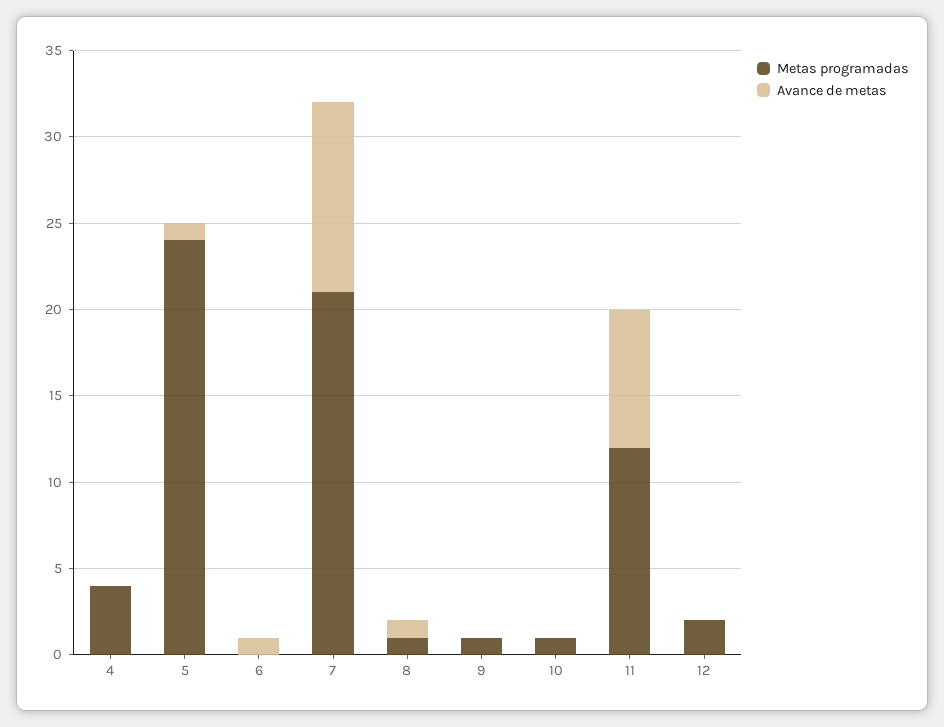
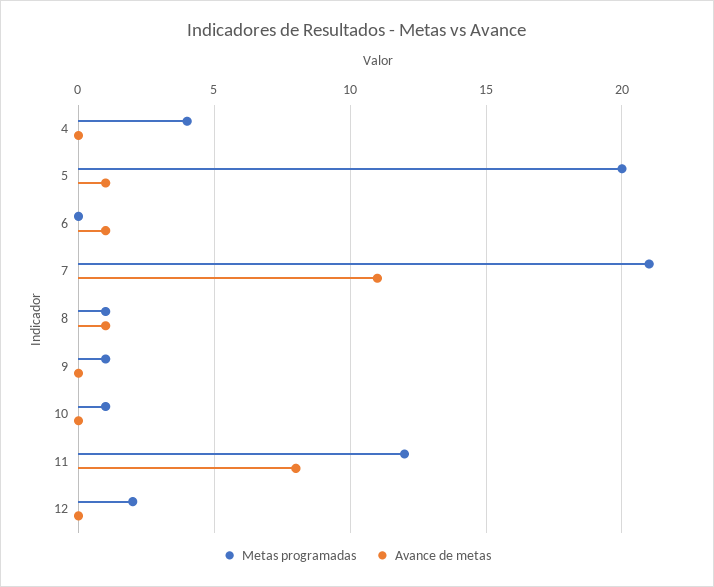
Metas programadas, 5: 24 -> 20

